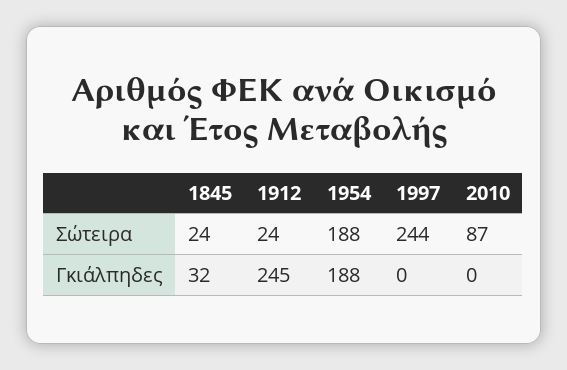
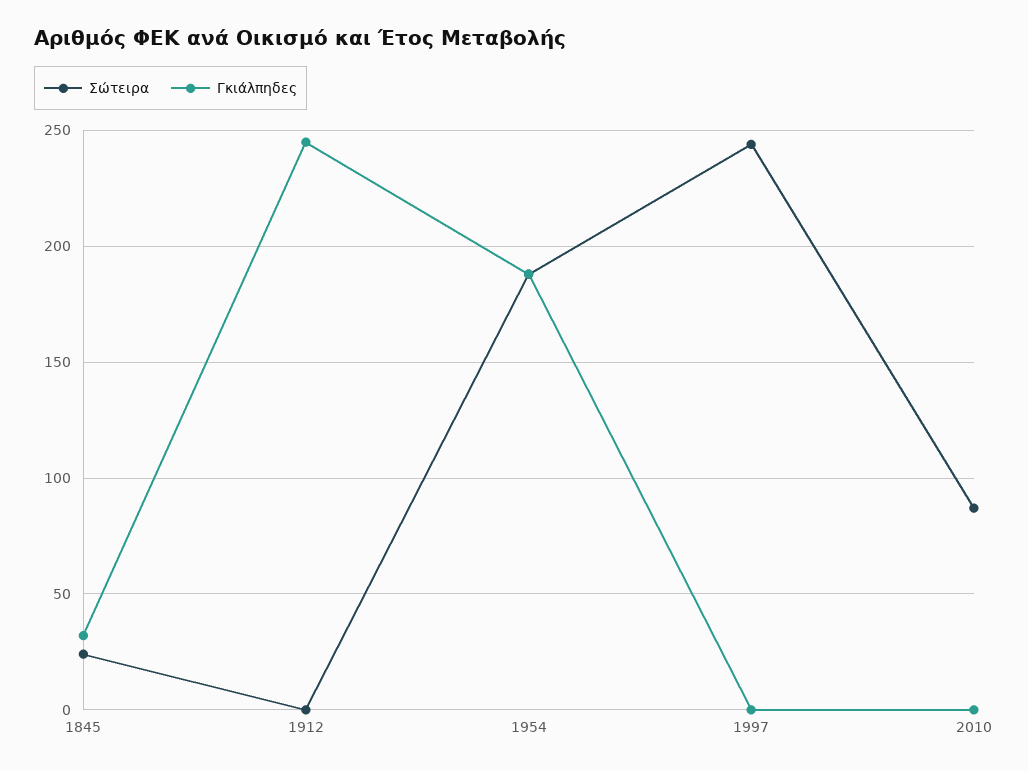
Σώτειρα, 1912: 24 -> 0

